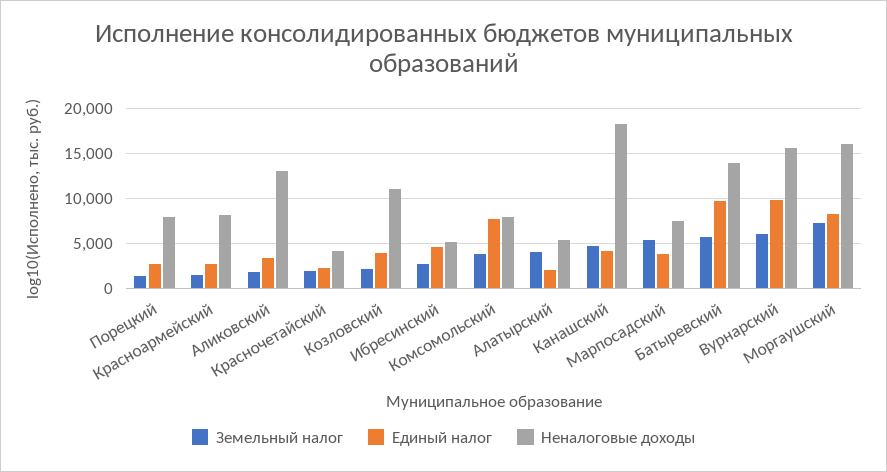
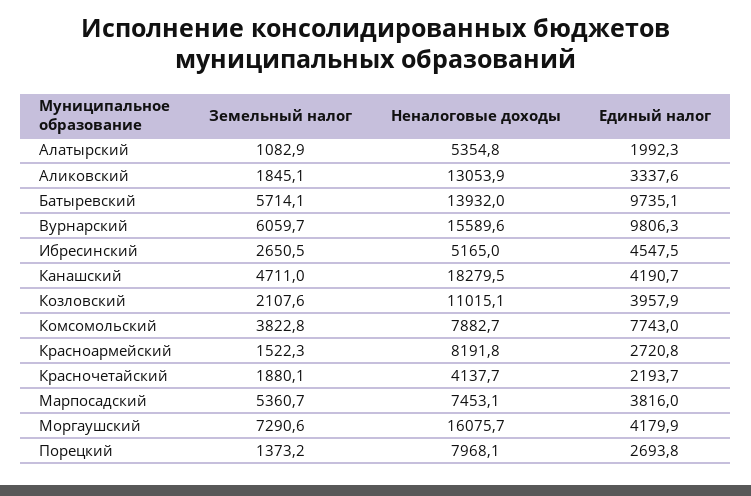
Земельный налог, Алатырский: 4000 -> 1082.9
Единый налог, Моргаушский: 8000 -> 4179.9

